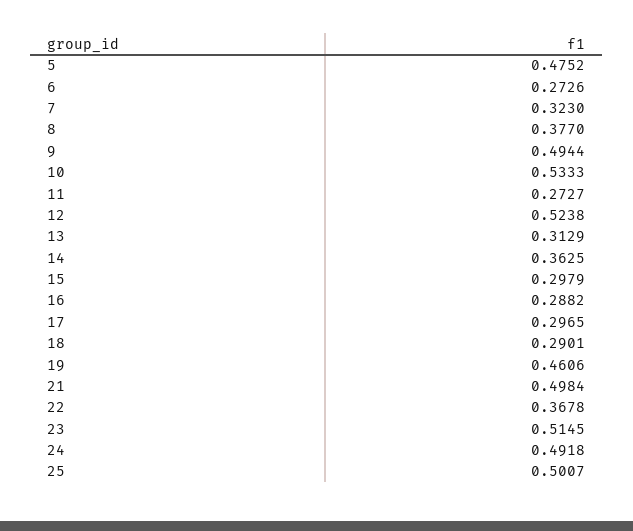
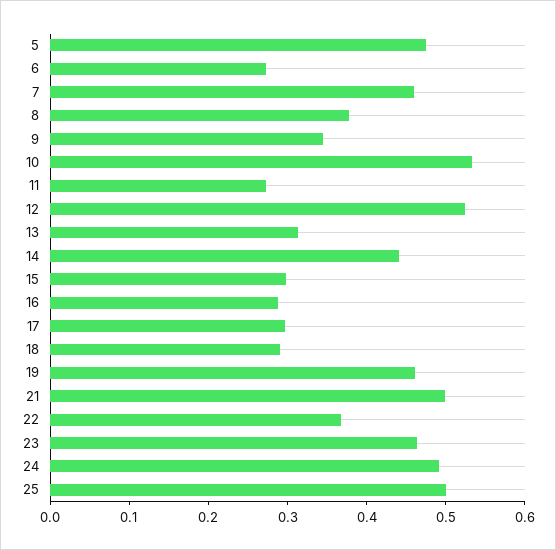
7: 0.323 -> 0.46
9: 0.4944 -> 0.34
14: 0.3625 -> 0.44
23: 0.5145 -> 0.46

